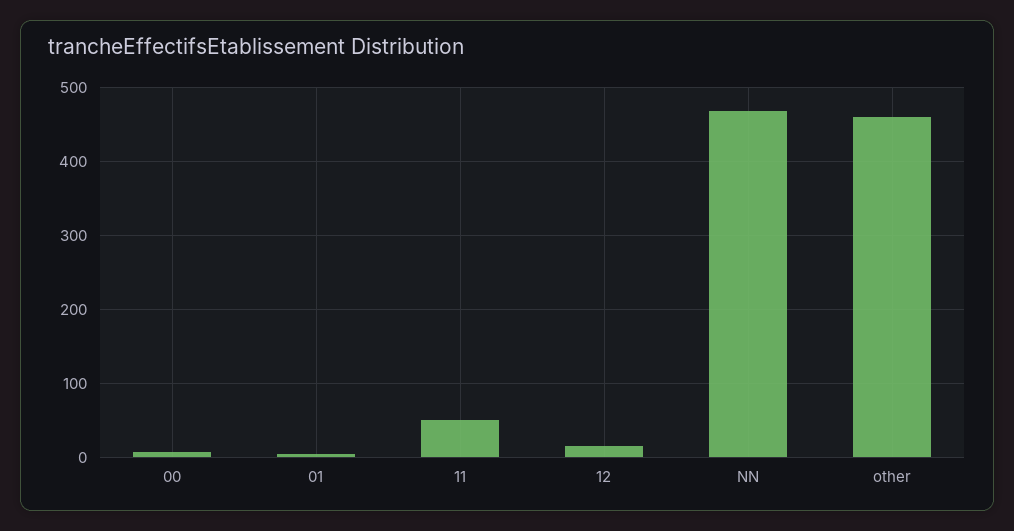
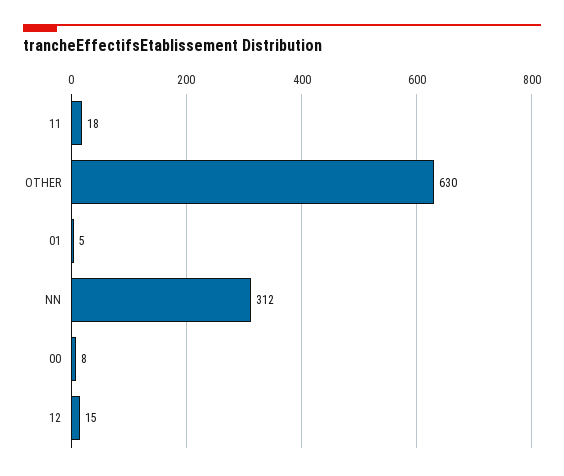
11: 50 -> 18
NN: 470 -> 312
other: 460 -> 630

